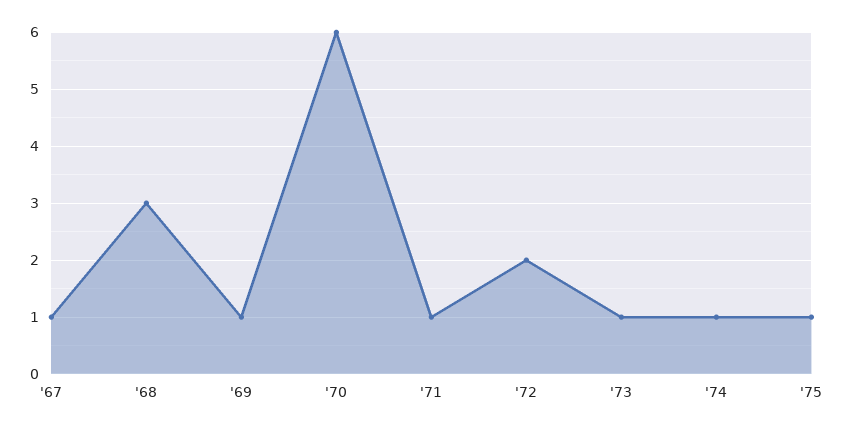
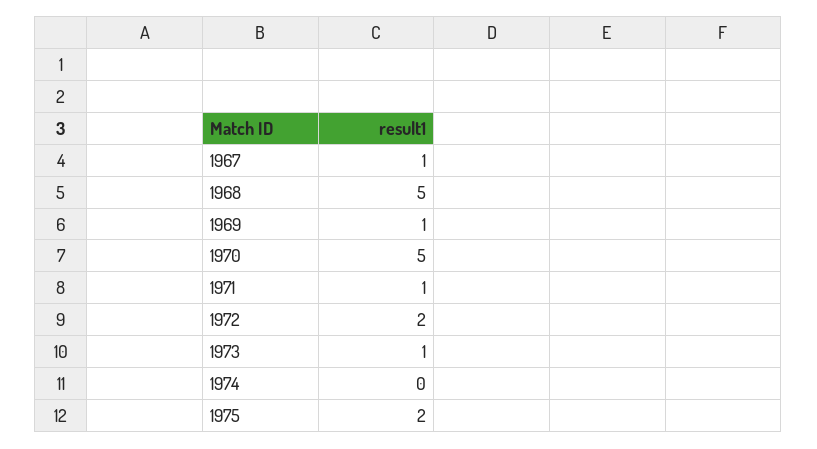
'68: 3 -> 5
'70: 6 -> 5
'74: 1 -> 0
'75: 1 -> 2

